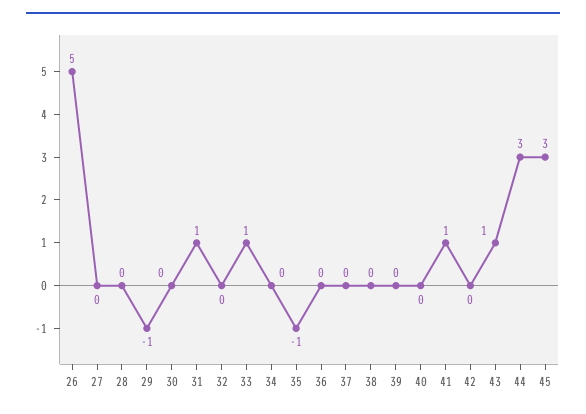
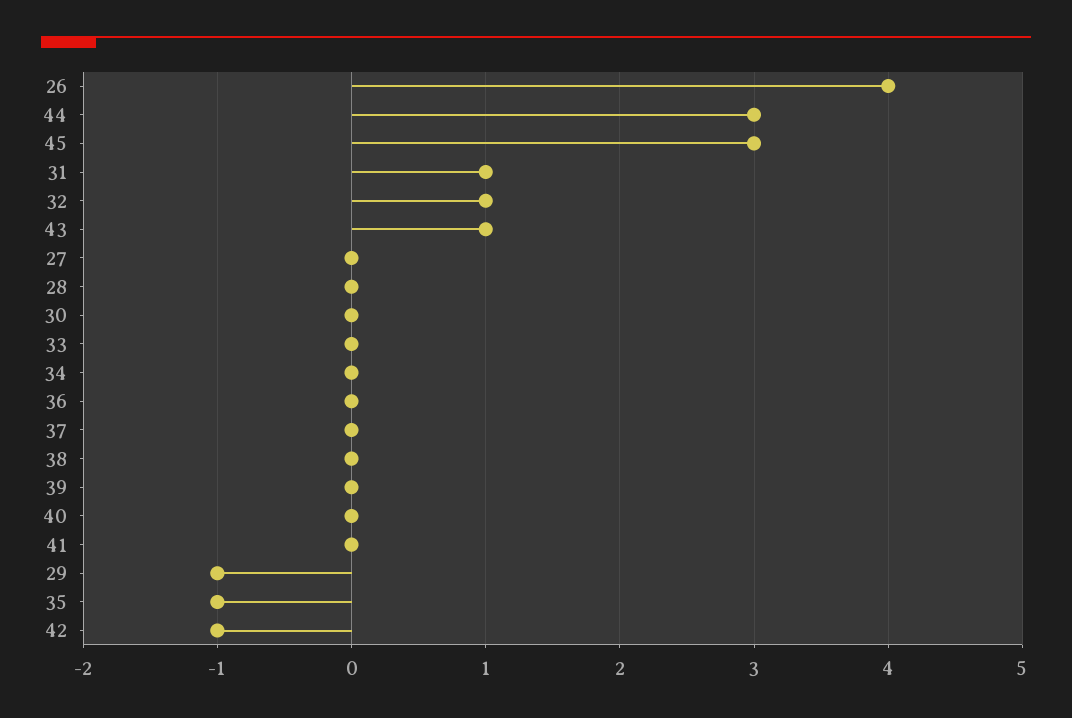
26: 5 -> 4
32: 0 -> 1
33: 1 -> 0
41: 1 -> 0
42: 0 -> -1

